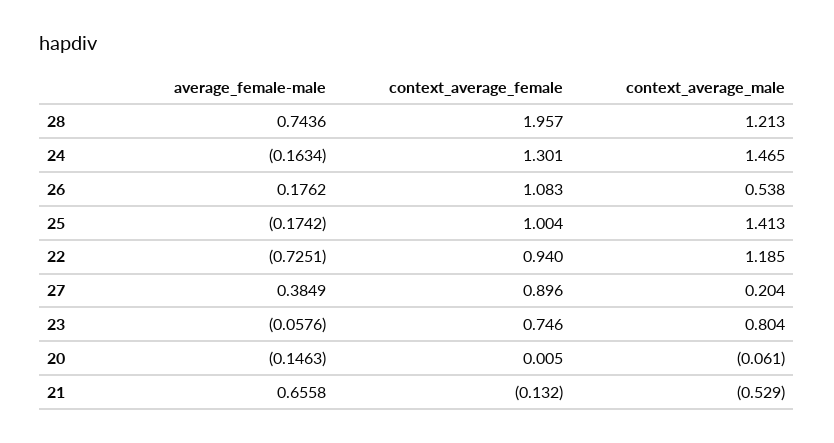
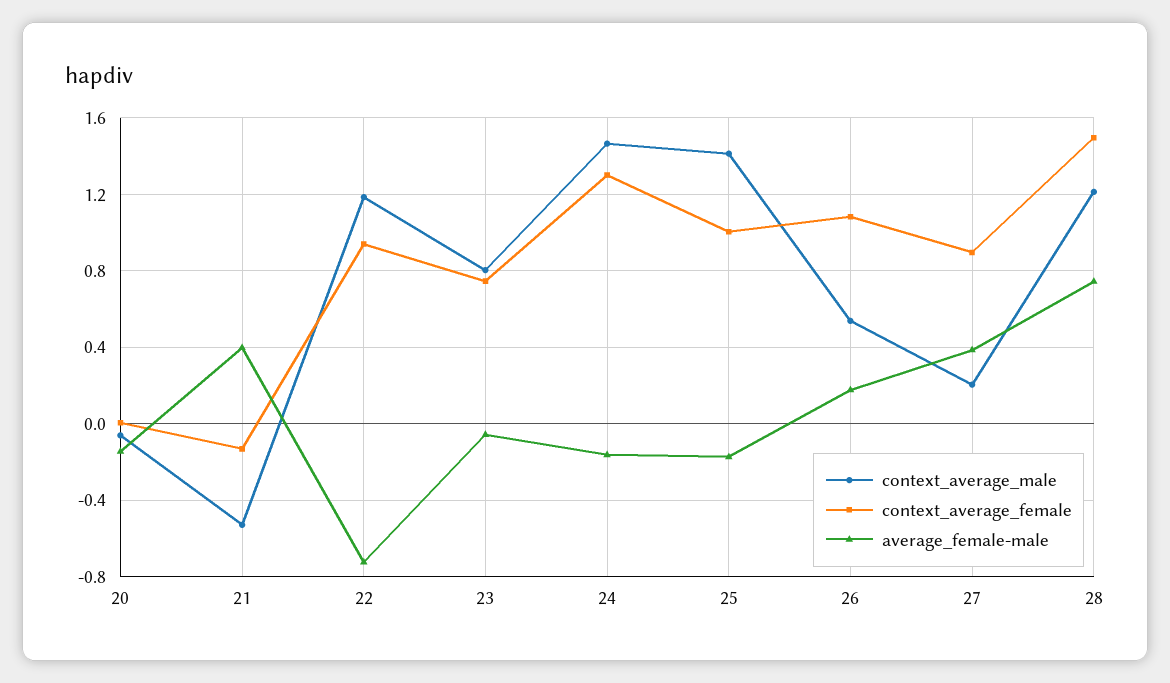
context_average_female, 28: 1.957 -> 1.5
average_female-male, 21: 0.6558 -> 0.4

